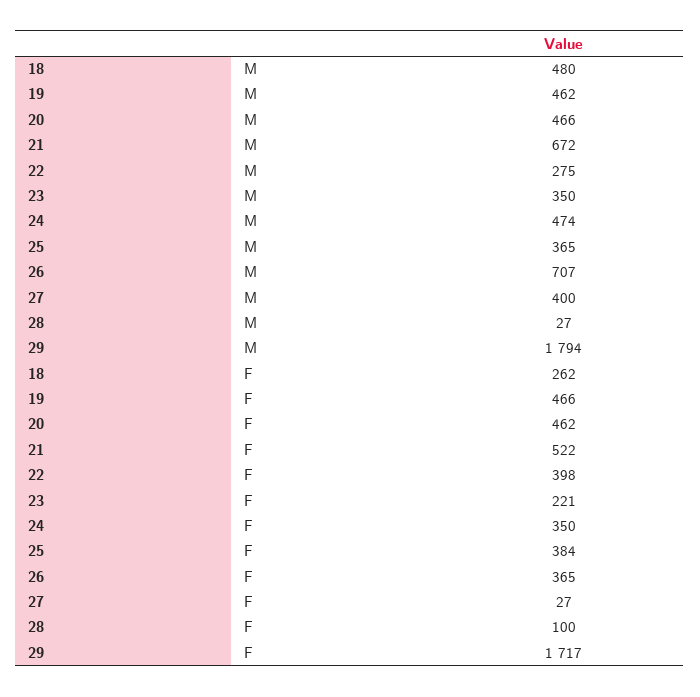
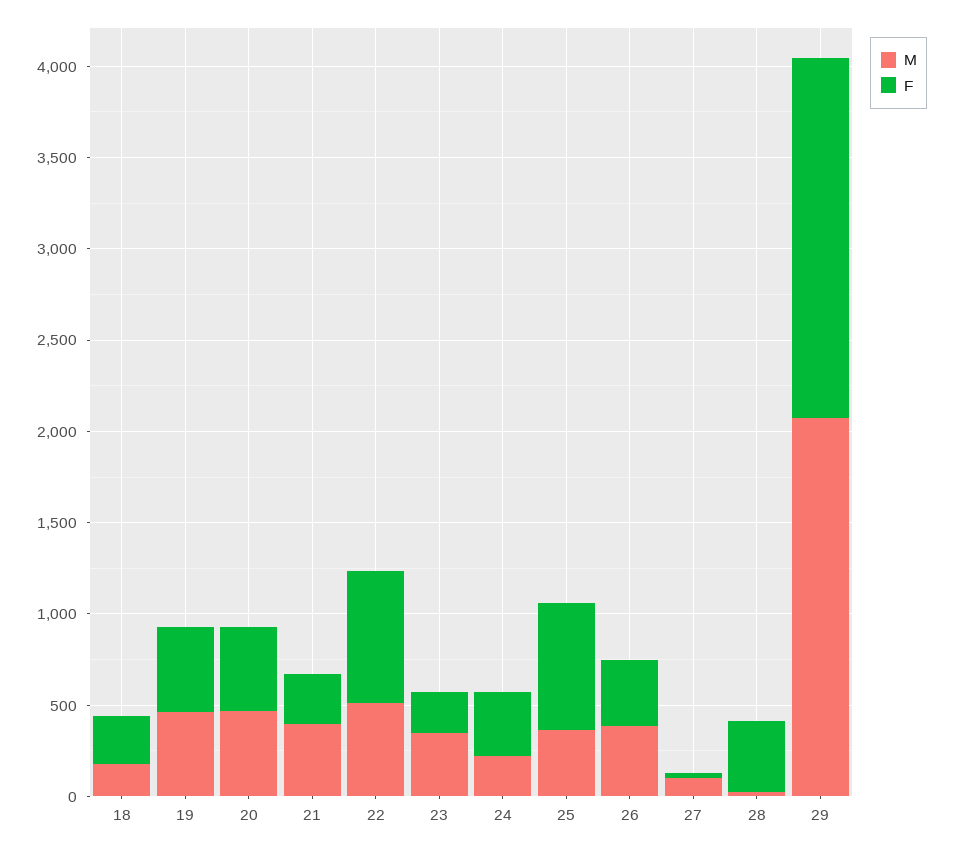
M, 18: 480 -> 200
M, 21: 672 -> 400
M, 22: 275 -> 500
M, 24: 474 -> 200
M, 26: 707 -> 400
M, 27: 400 -> 100
M, 29: 1794 -> 2100
F, 21: 522 -> 300
F, 22: 398 -> 700
F, 25: 384 -> 700
F, 28: 100 -> 400
F, 29: 1717 -> 2000

